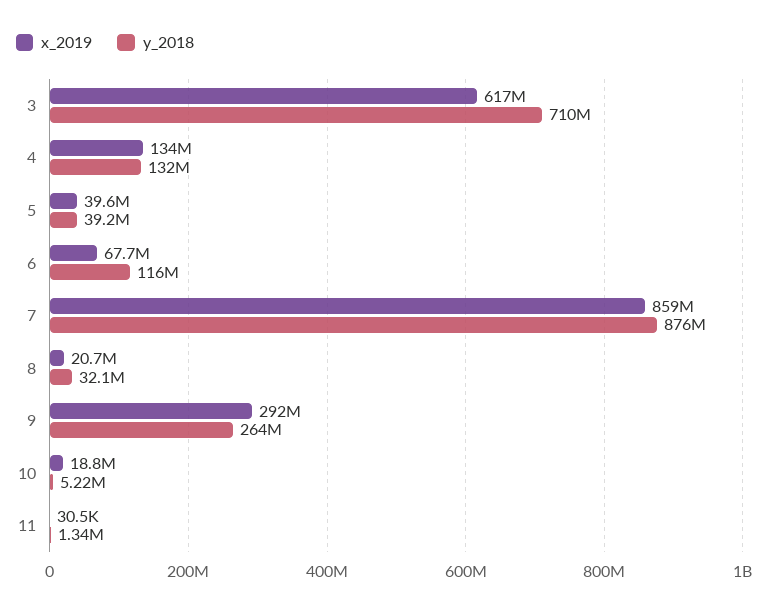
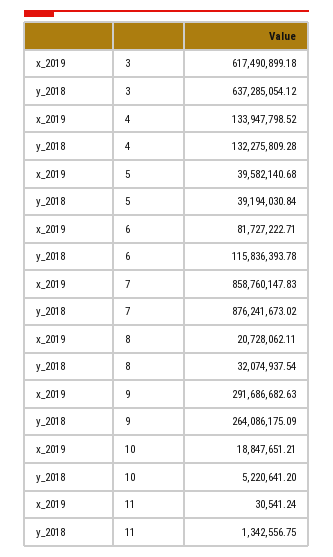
y_2018, 3: 710000000 -> 637285054.12
x_2019, 6: 67700000 -> 81727222.71

